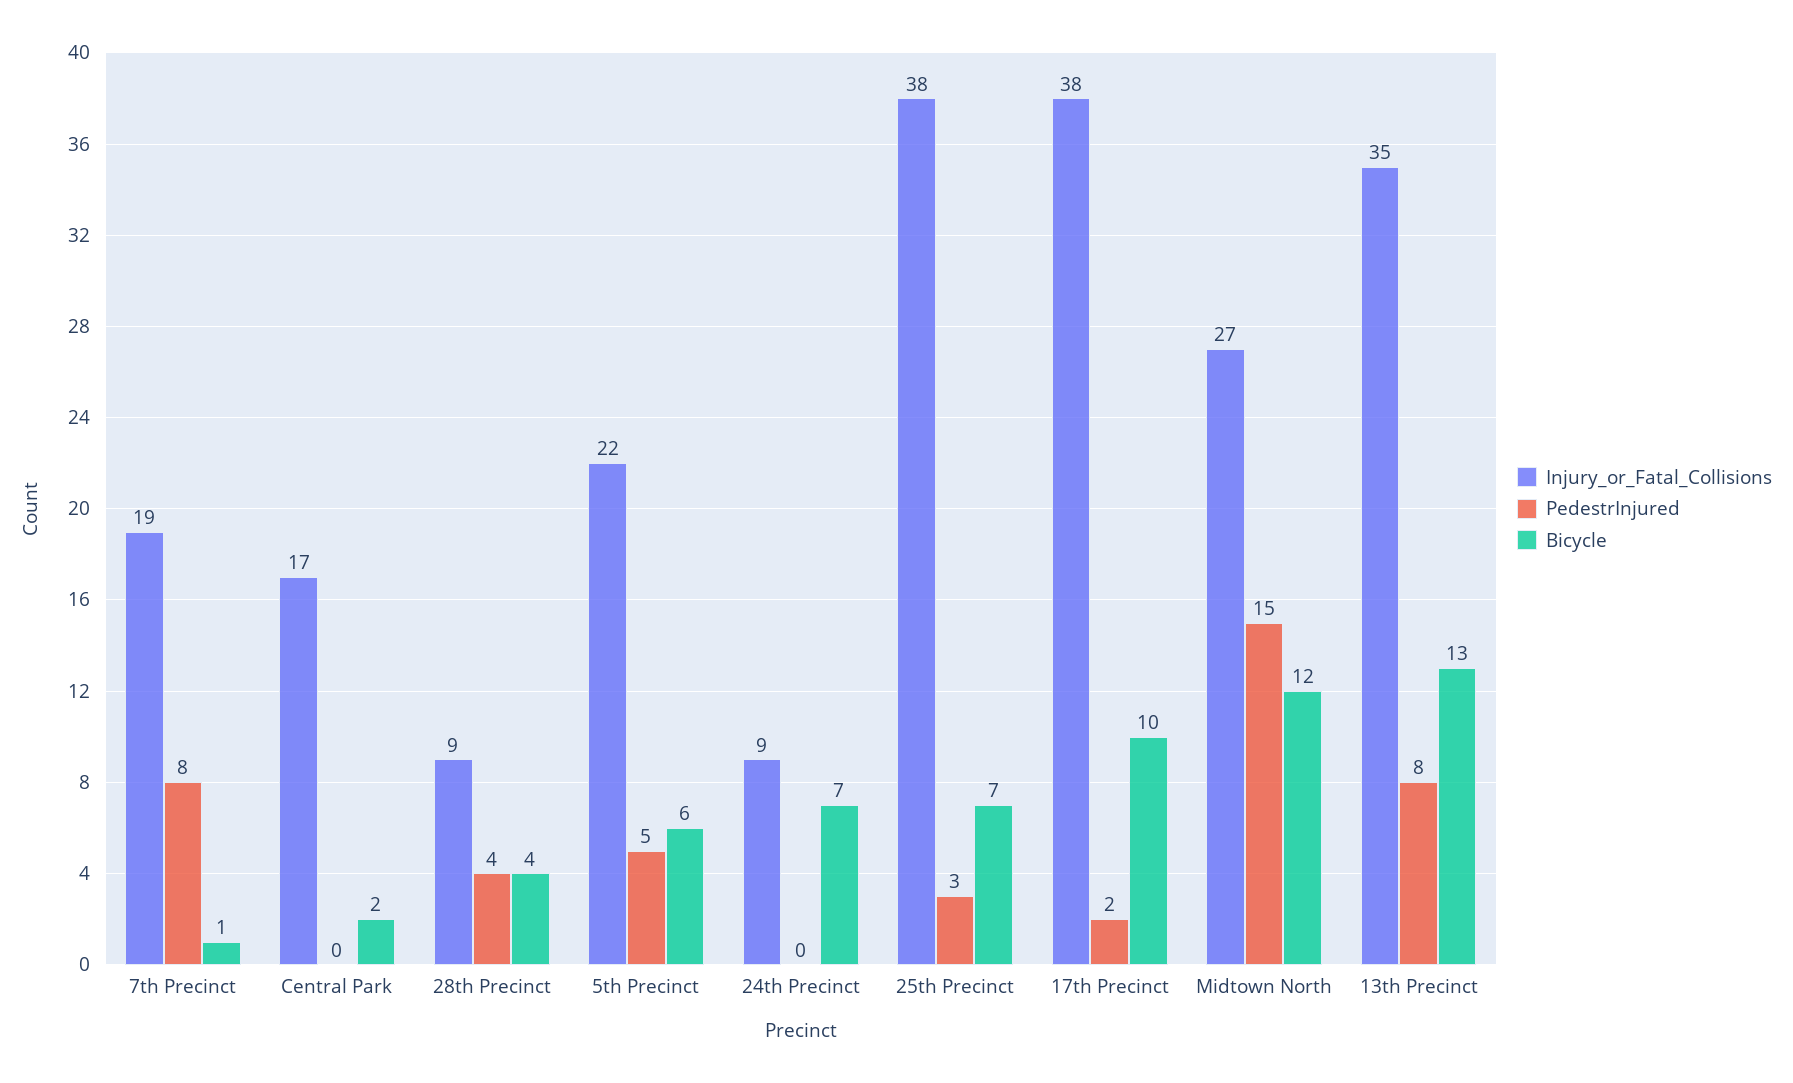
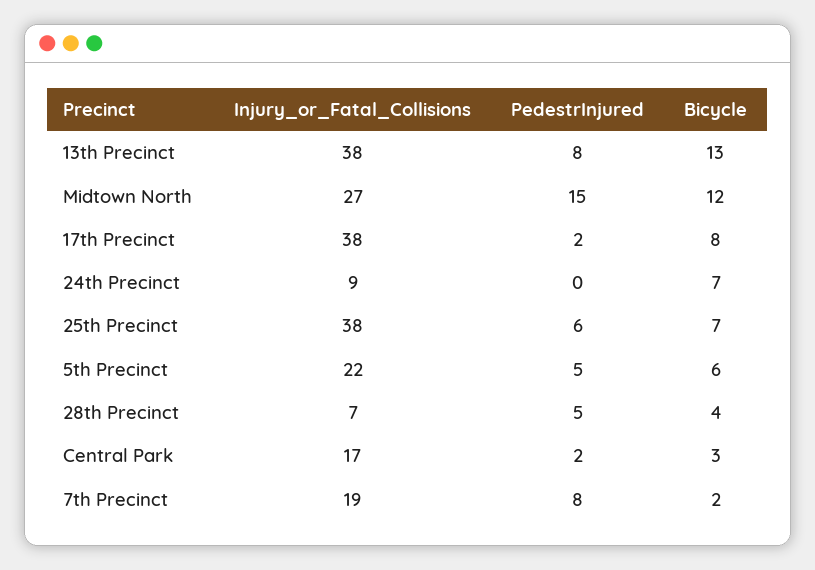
Bicycle, 7th Precinct: 1 -> 2
PedestrInjured, Central Park: 0 -> 2
Bicycle, Central Park: 2 -> 3
Injury_or_Fatal_Collisions, 28th Precinct: 9 -> 7
PedestrInjured, 28th Precinct: 4 -> 5
PedestrInjured, 25th Precinct: 3 -> 6
Bicycle, 17th Precinct: 10 -> 8
Injury_or_Fatal_Collisions, 13th Precinct: 35 -> 38

